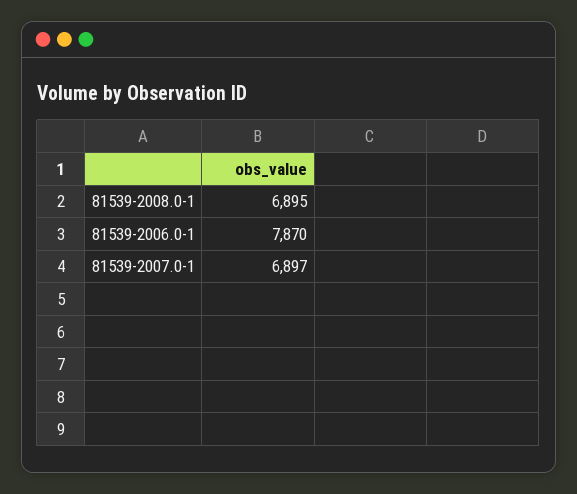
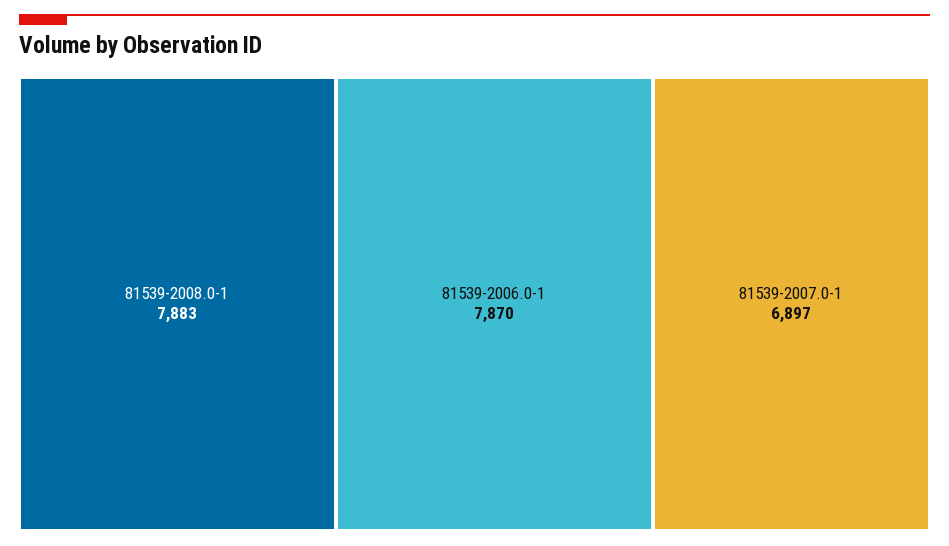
81539-2008.0-1: 6895 -> 7883

